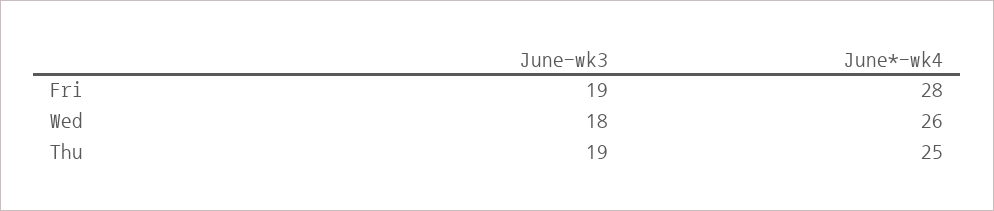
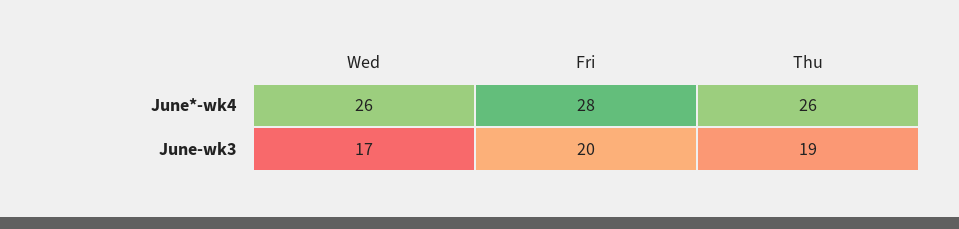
June-wk3, Fri: 19 -> 20
June-wk3, Wed: 18 -> 17
June*-wk4, Thu: 25 -> 26

